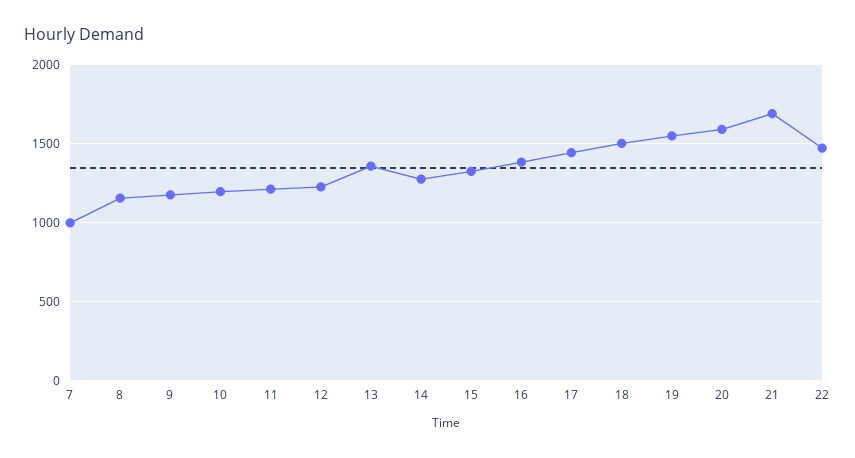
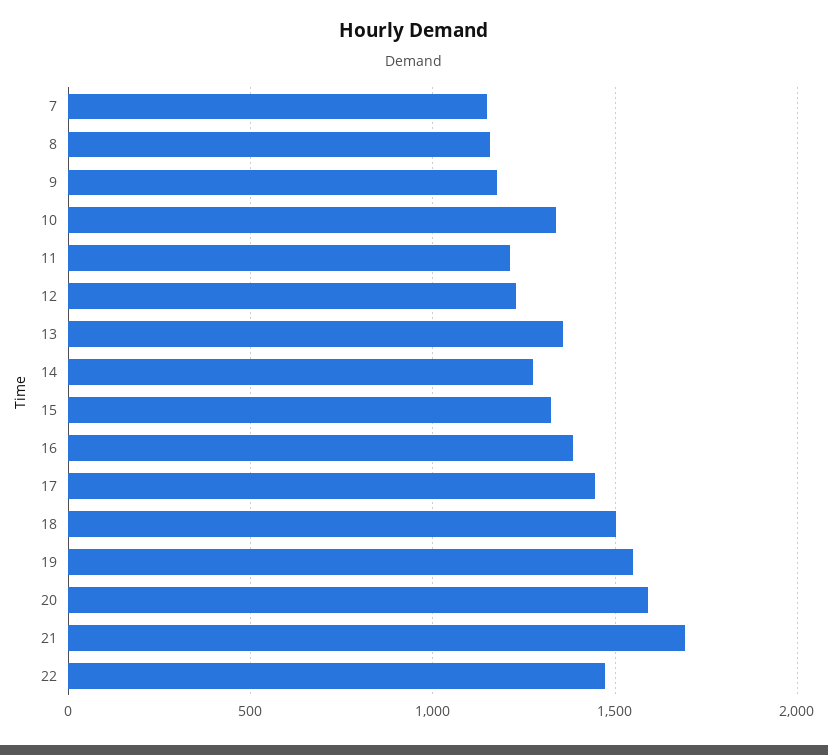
7: 1000 -> 1150
10: 1200 -> 1350

